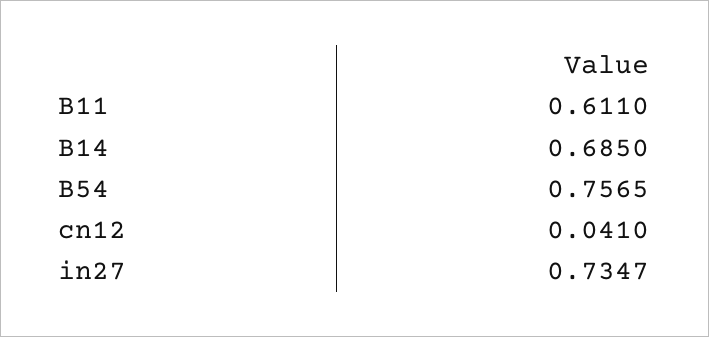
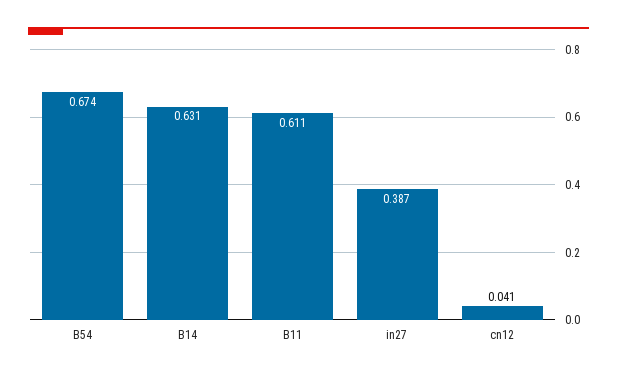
B14: 0.685 -> 0.631
B54: 0.7565 -> 0.674
in27: 0.7347 -> 0.387

